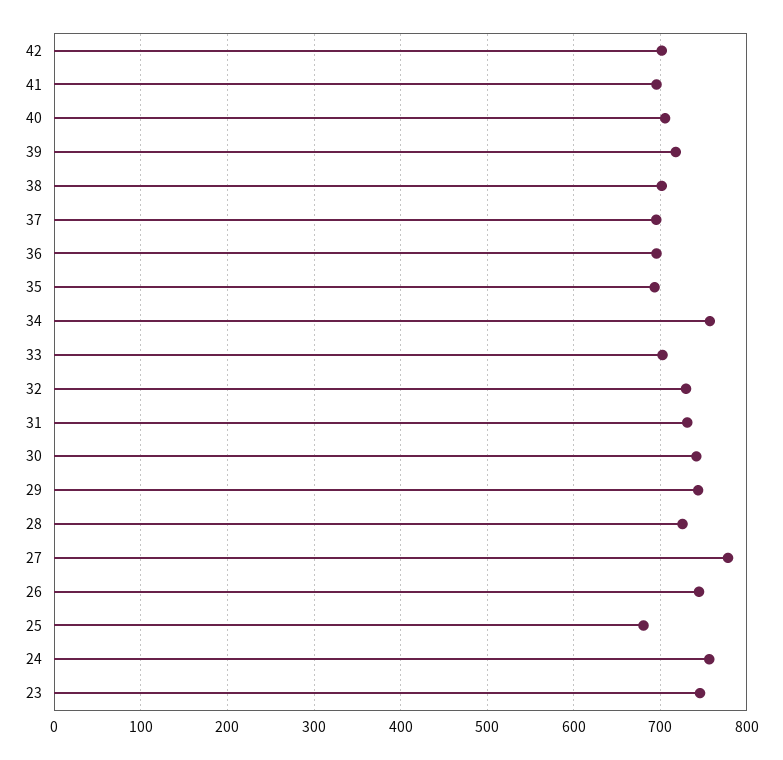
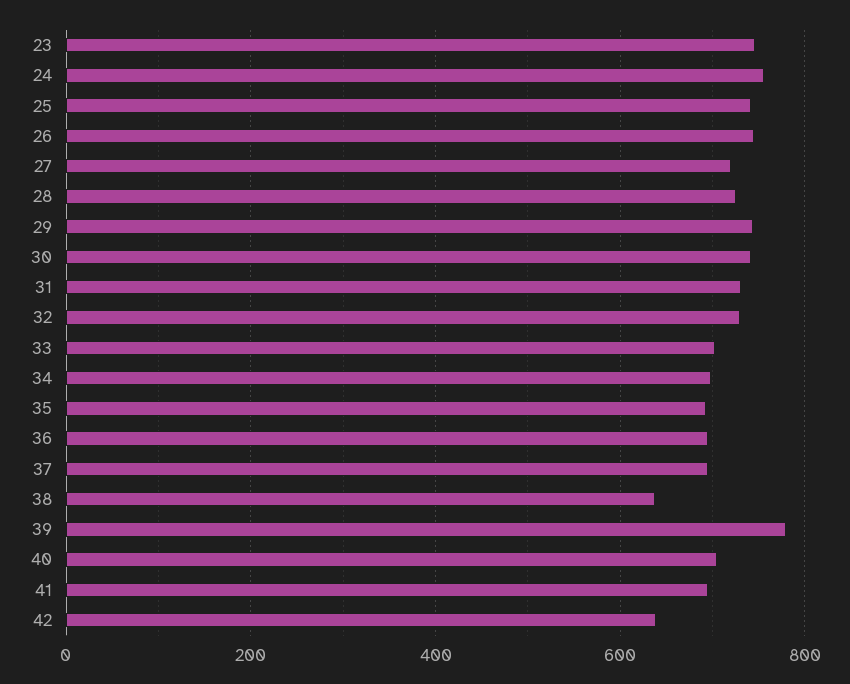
42: 700 -> 640
39: 720 -> 780
38: 700 -> 640
34: 760 -> 700
27: 780 -> 720
25: 680 -> 740

